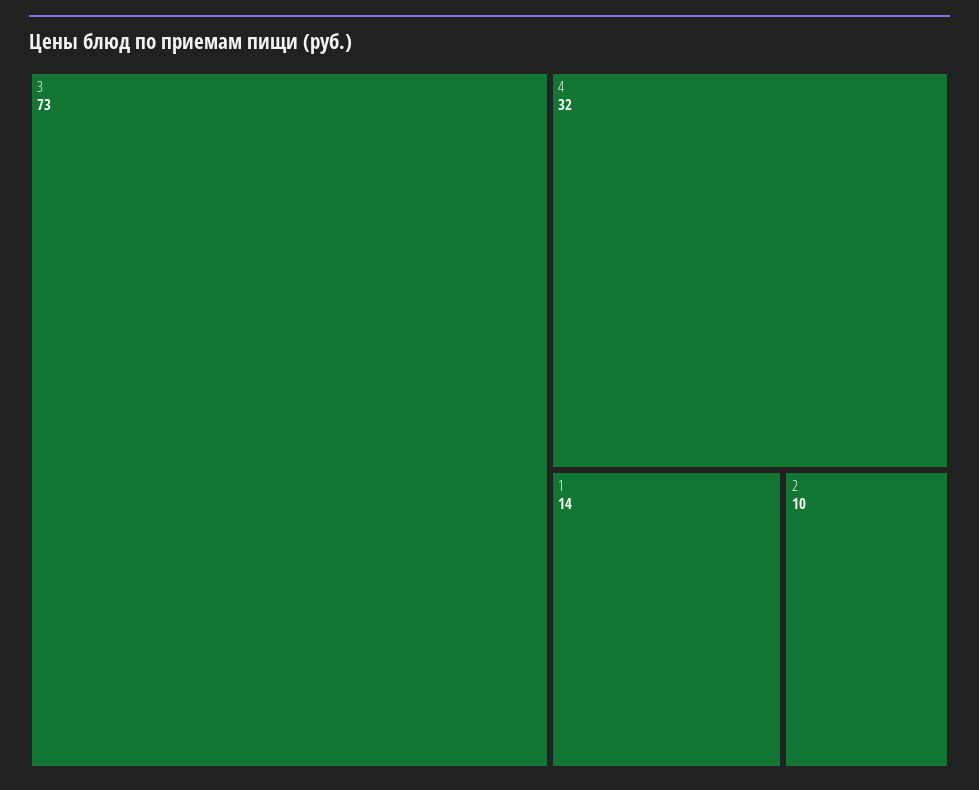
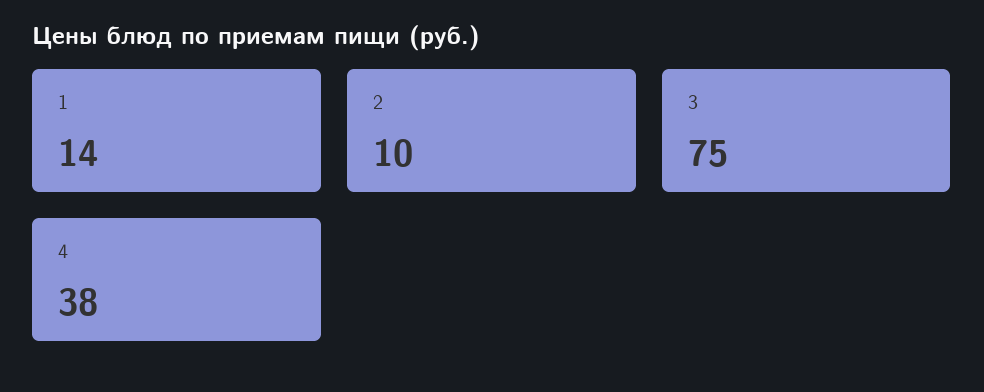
3: 73 -> 75
4: 32 -> 38

